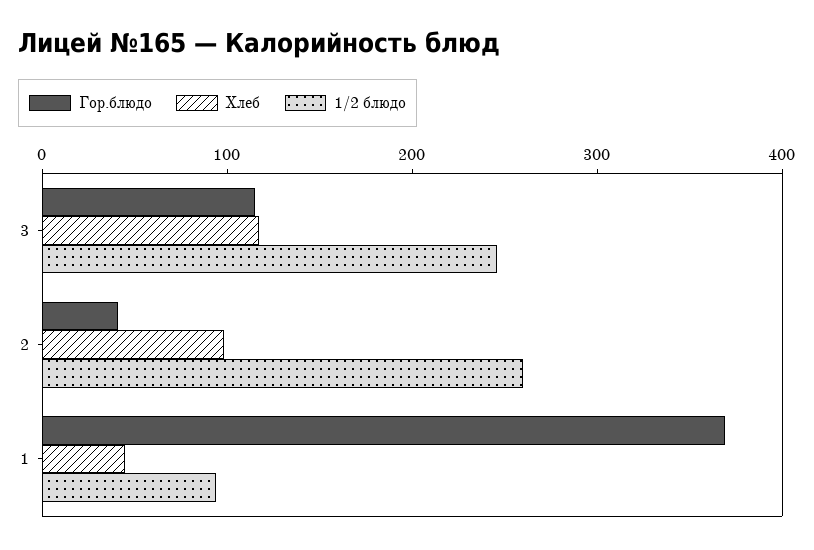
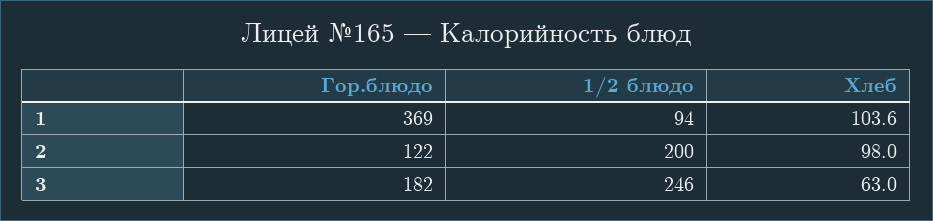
Гор.блюдо, 3: 120 -> 182
Хлеб, 3: 120 -> 63
Гор.блюдо, 2: 40 -> 122
1/2 блюдо, 2: 260 -> 200
Хлеб, 1: 40 -> 103.6

